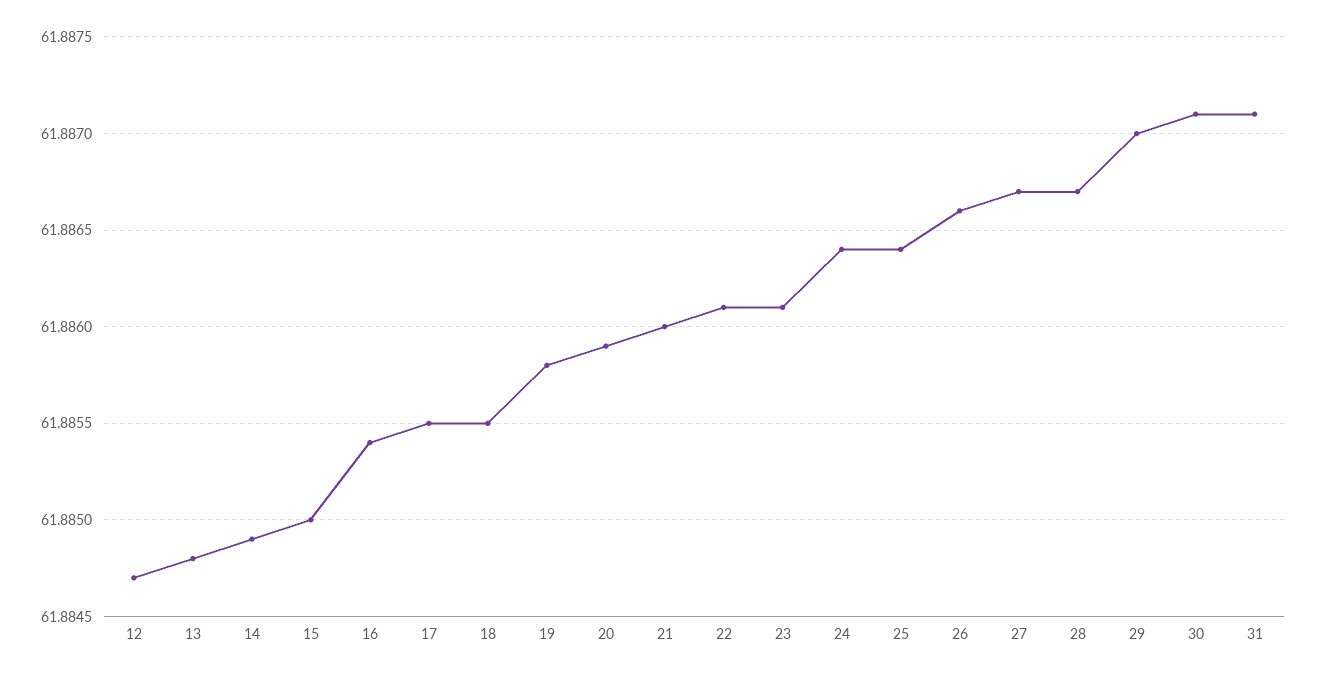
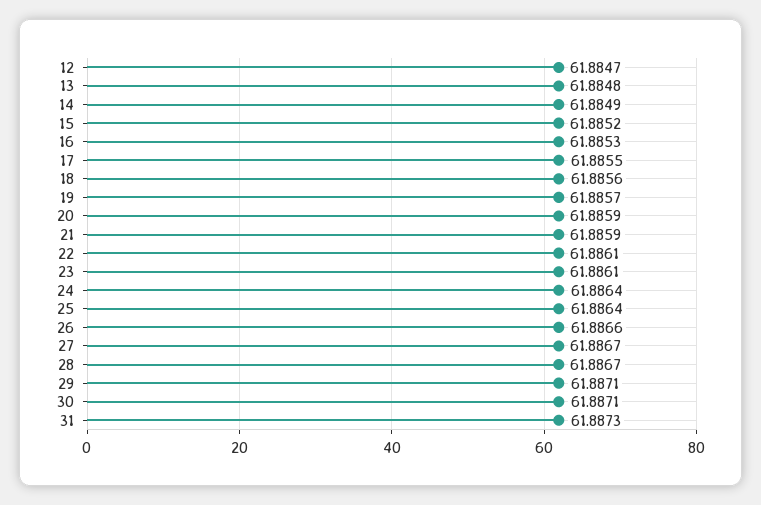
15: 61.885 -> 61.8852
16: 61.8854 -> 61.8853
18: 61.8855 -> 61.8856
19: 61.8858 -> 61.8857
21: 61.886 -> 61.8859
29: 61.887 -> 61.8871
31: 61.8871 -> 61.8873

